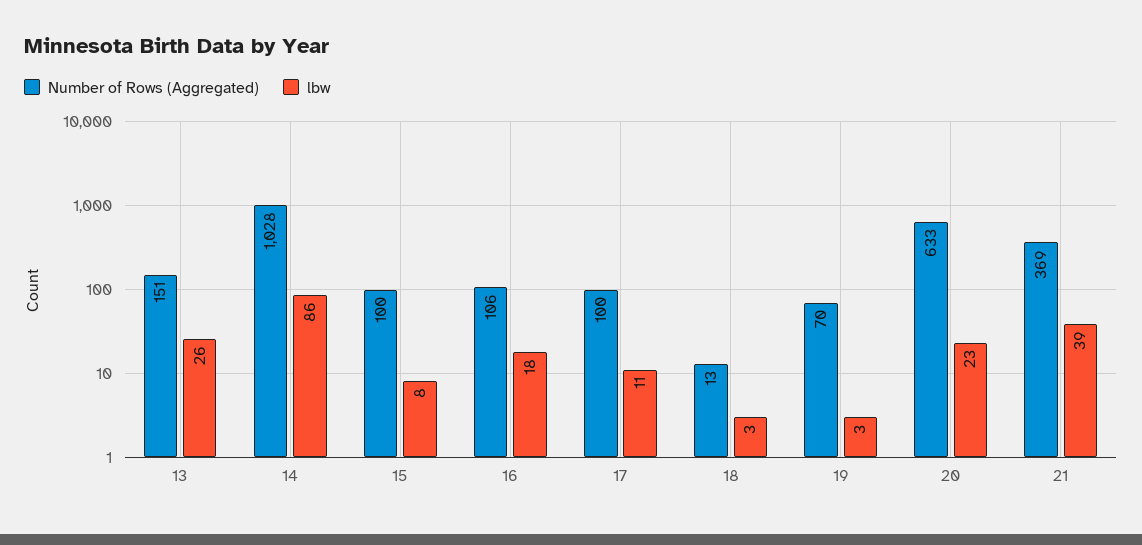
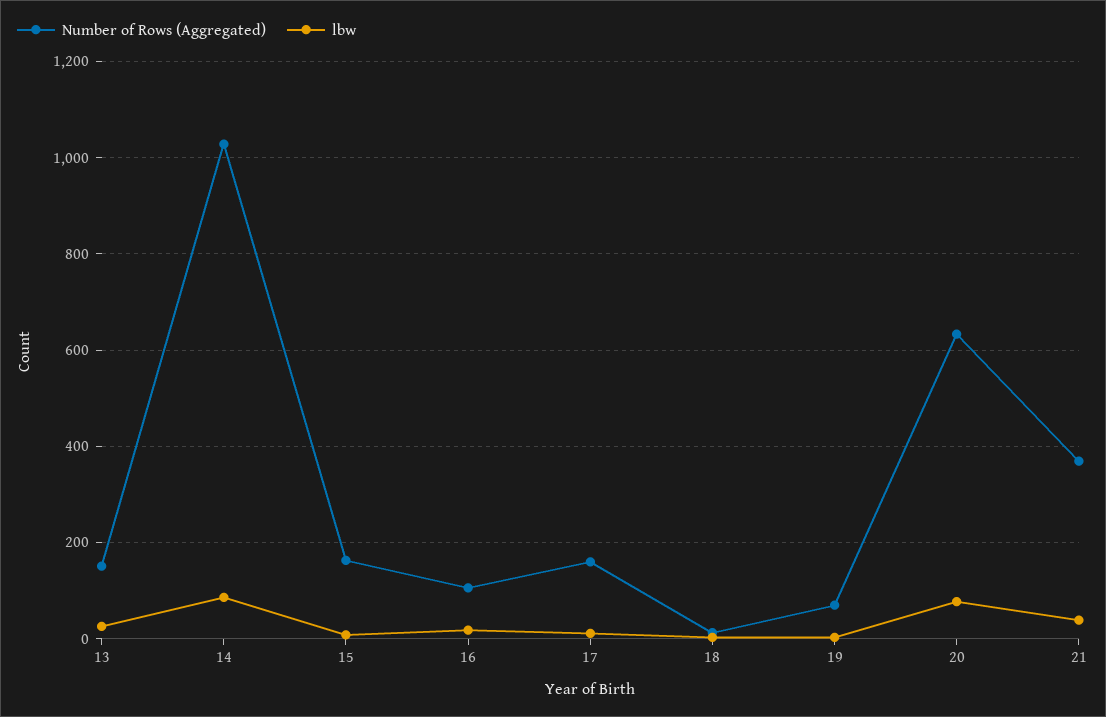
Number of Rows (Aggregated), 15: 100 -> 160
Number of Rows (Aggregated), 17: 100 -> 160
lbw, 20: 23 -> 80

